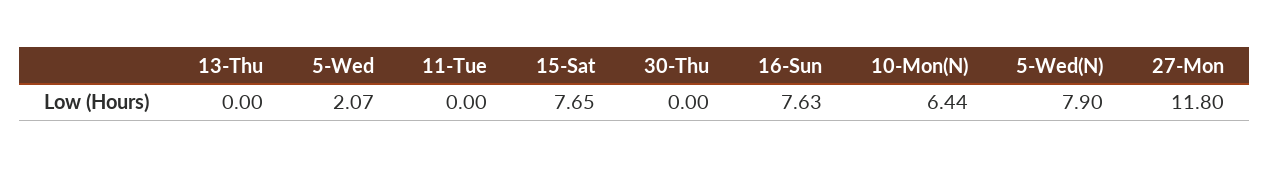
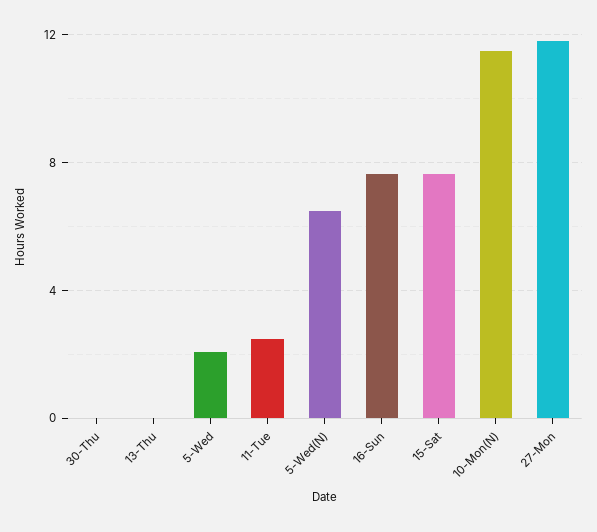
11-Tue: 0 -> 2.5
10-Mon(N): 6.44 -> 11.5
5-Wed(N): 7.9 -> 6.5

